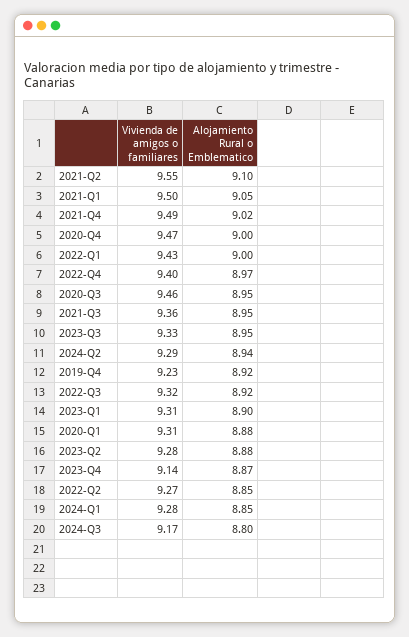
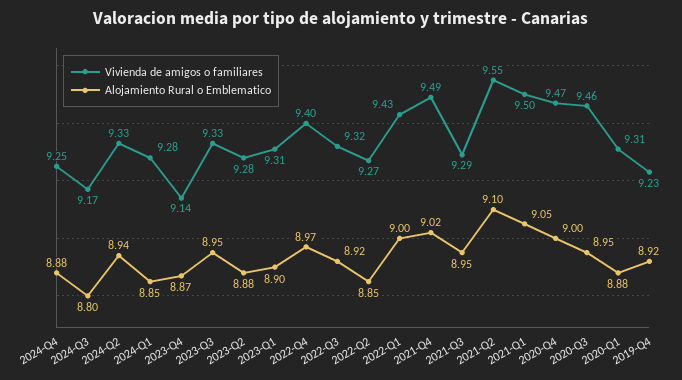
Vivienda de amigos o familiares, 2021-Q3: 9.36 -> 9.29
Vivienda de amigos o familiares, 2024-Q2: 9.29 -> 9.33
Vivienda de amigos o familiares, 2024-Q4: none -> 9.25
Alojamiento Rural o Emblematico, 2024-Q4: none -> 8.88

